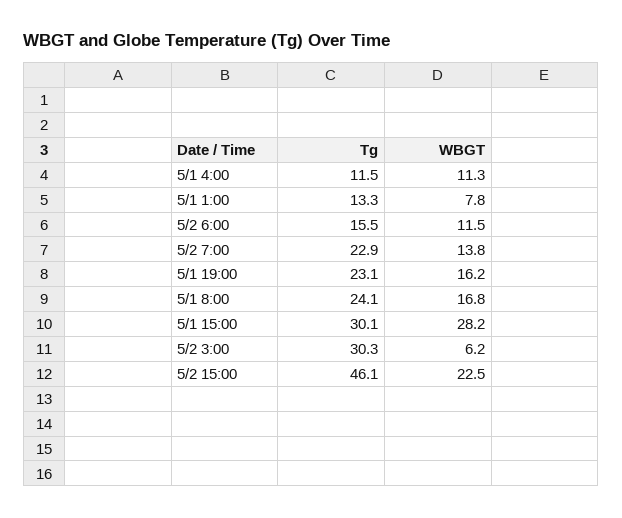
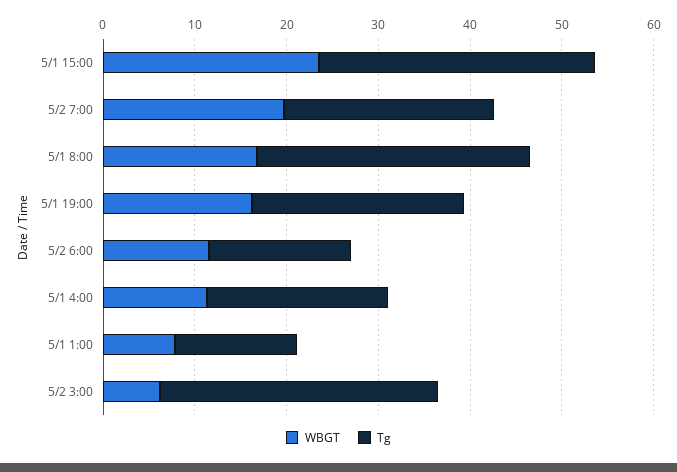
Tg, 5/1 4:00: 11.5 -> 20
WBGT, 5/2 7:00: 13.8 -> 20
Tg, 5/1 8:00: 24.1 -> 30
WBGT, 5/1 15:00: 28.2 -> 24
Tg, 5/2 15:00: 46.1 -> none
WBGT, 5/2 15:00: 22.5 -> none

